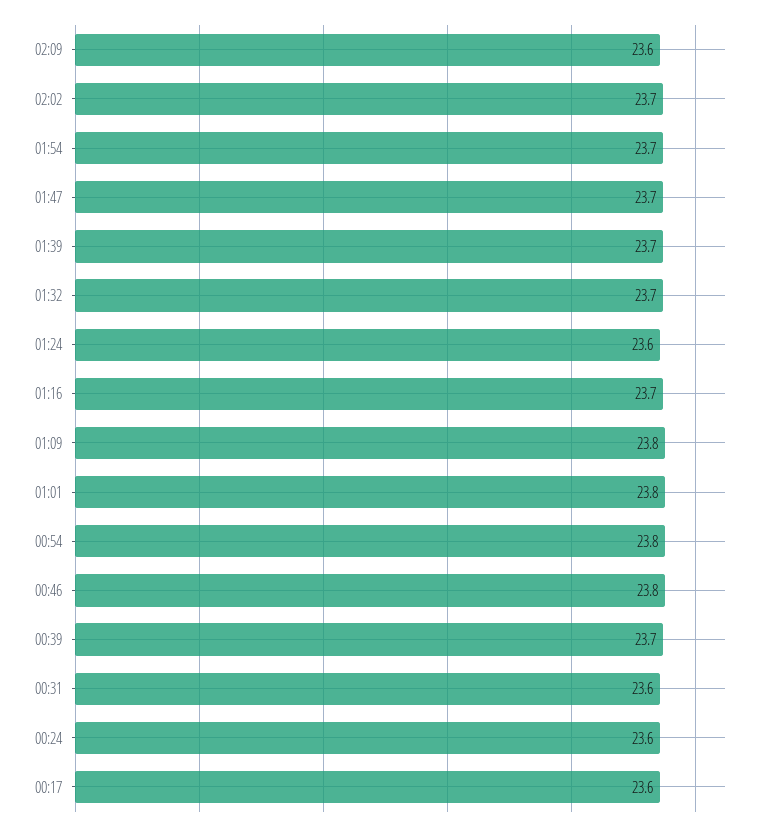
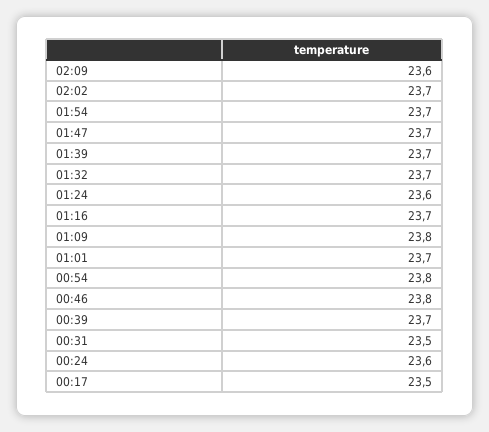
01:01: 23.8 -> 23.7
00:31: 23.6 -> 23.5
00:17: 23.6 -> 23.5

